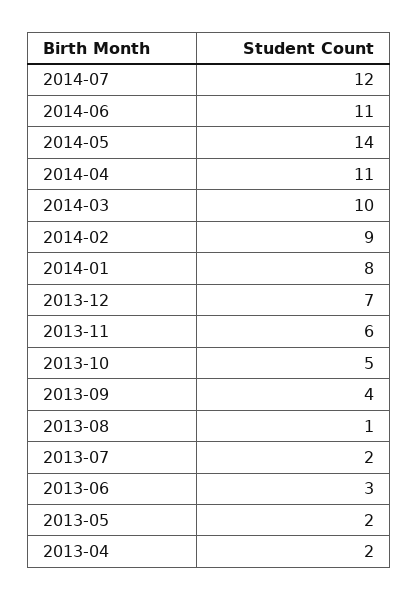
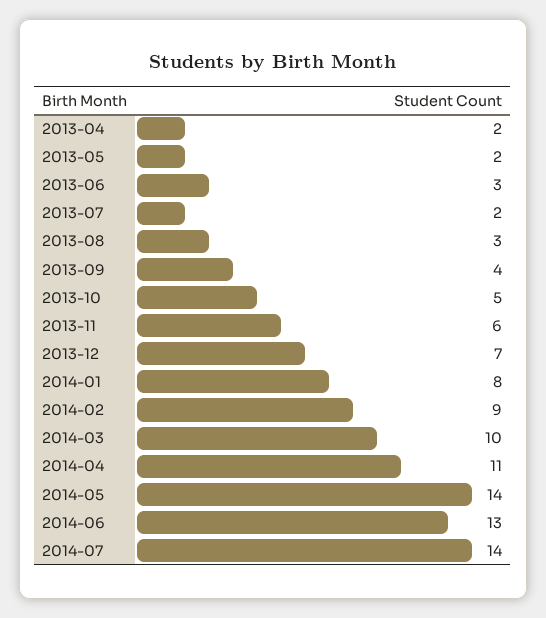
2014-07: 12 -> 14
2014-06: 11 -> 13
2013-08: 1 -> 3

